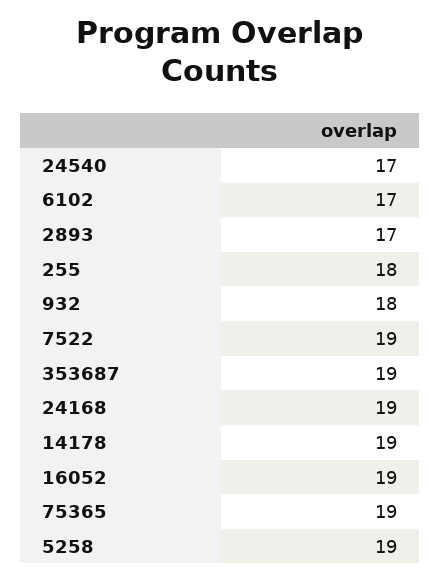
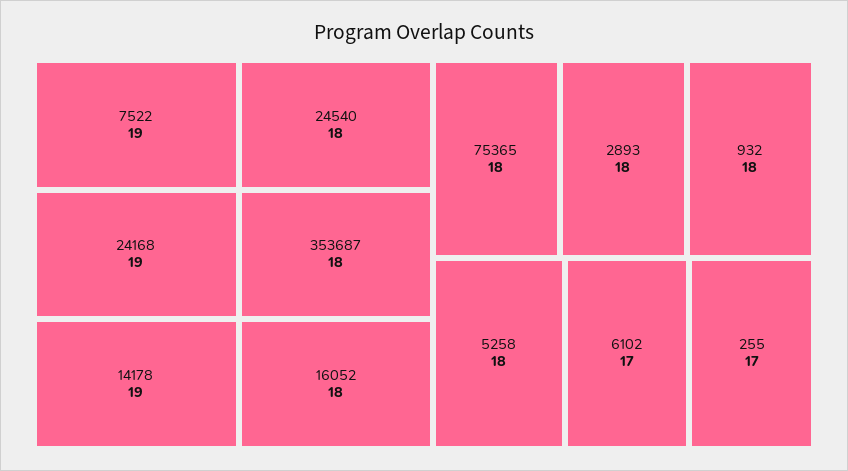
24540: 17 -> 18
2893: 17 -> 18
255: 18 -> 17
353687: 19 -> 18
16052: 19 -> 18
75365: 19 -> 18
5258: 19 -> 18

